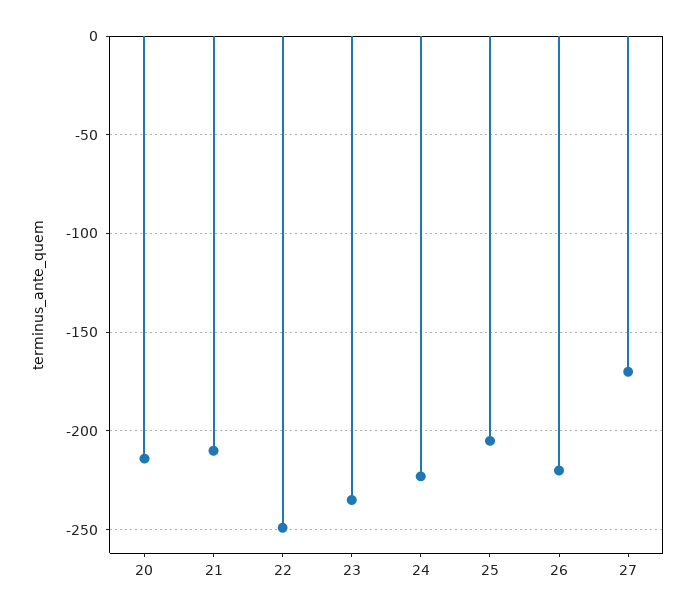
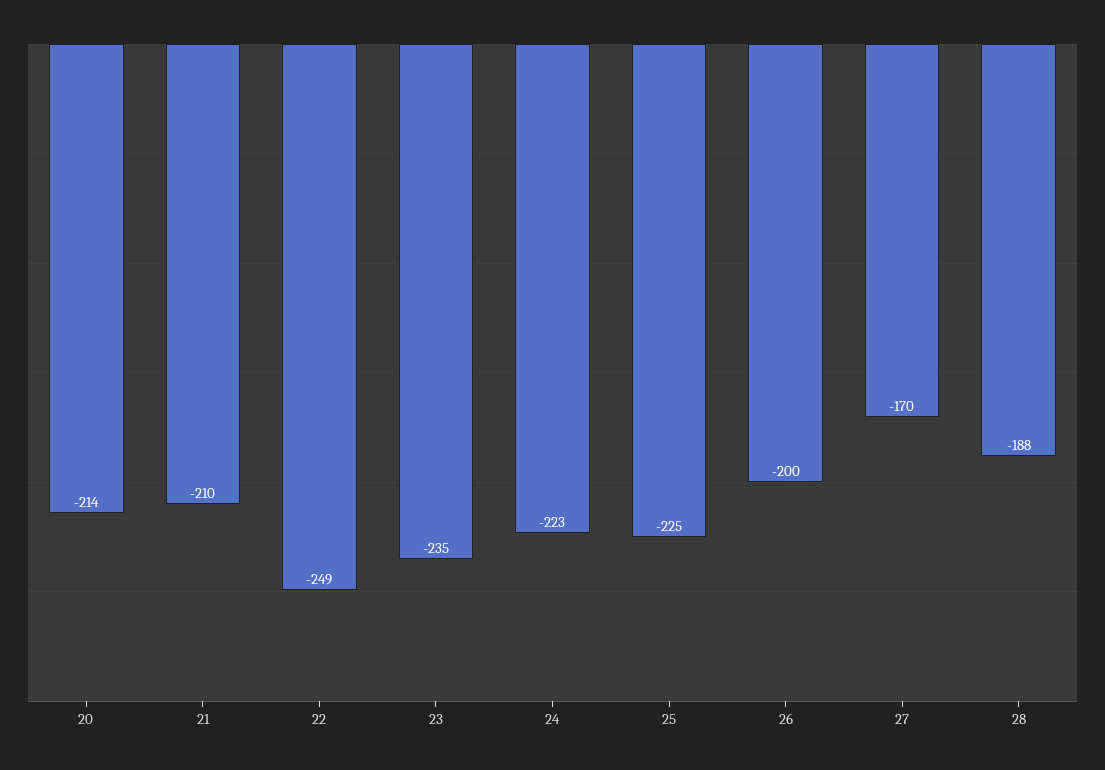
25: -205 -> -225
26: -220 -> -200
28: none -> -188

